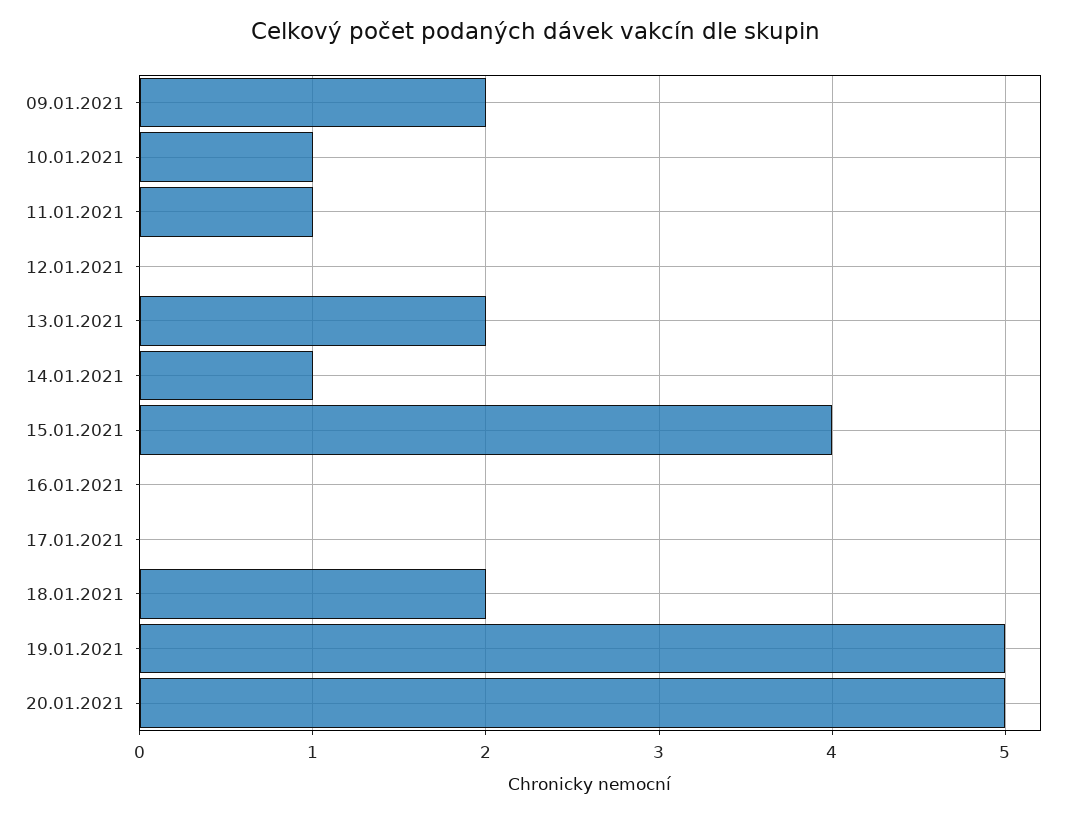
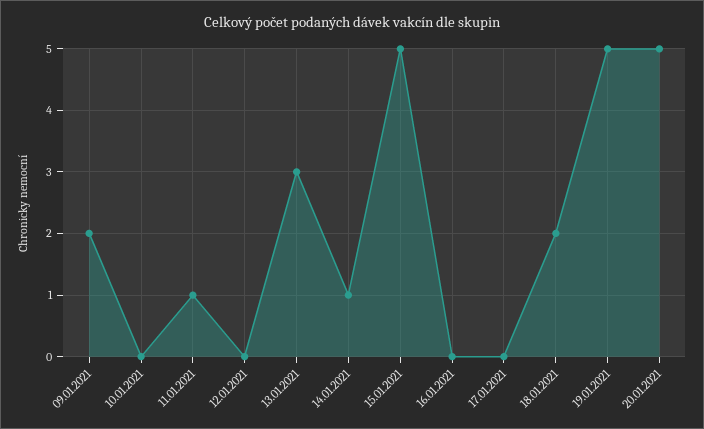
10.01.2021: 1 -> 0
13.01.2021: 2 -> 3
15.01.2021: 4 -> 5

